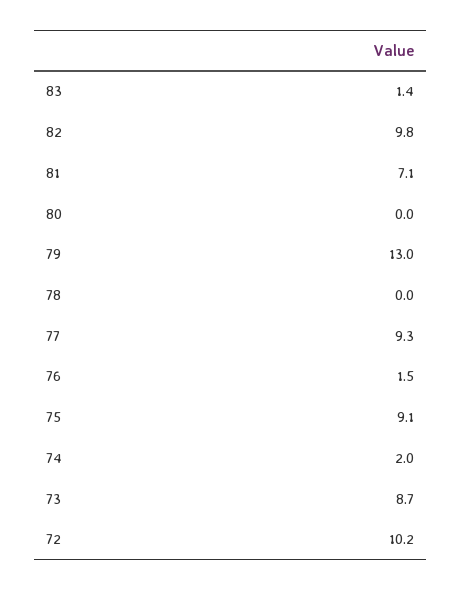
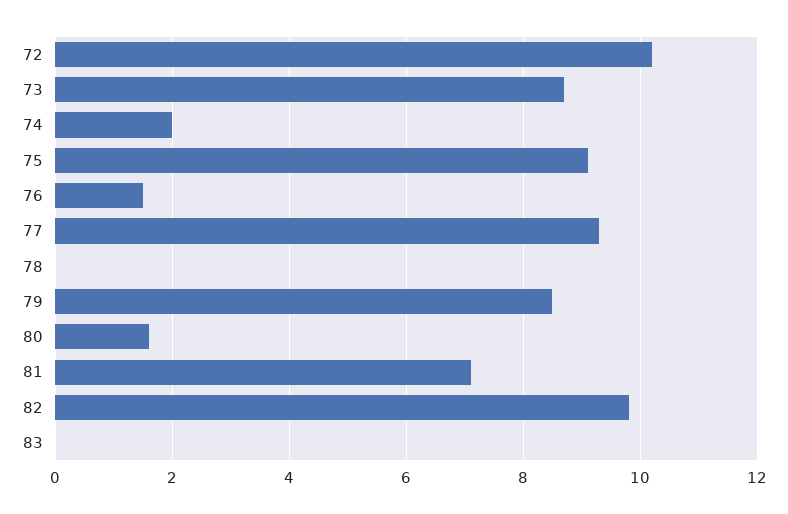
83: 1.4 -> 0
80: 0 -> 1.5
79: 13 -> 8.5

